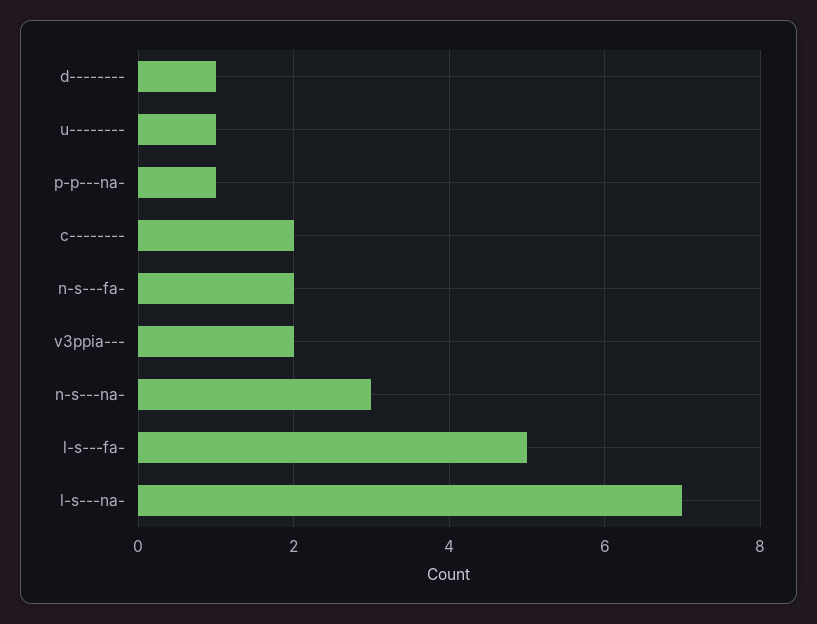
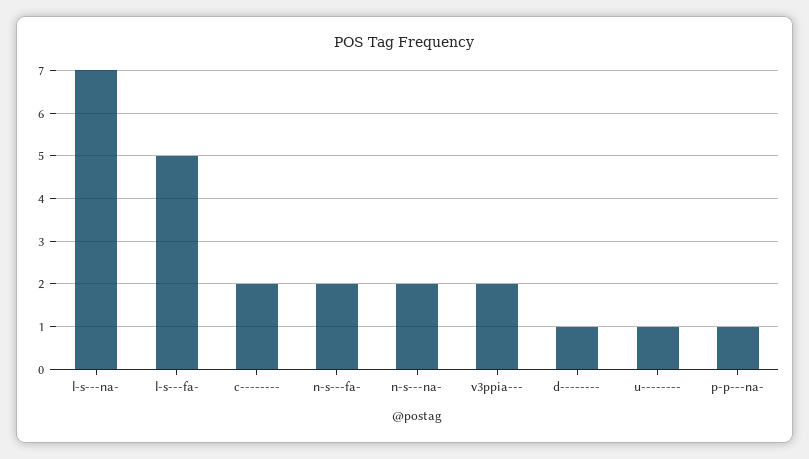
n-s---na-: 3 -> 2

